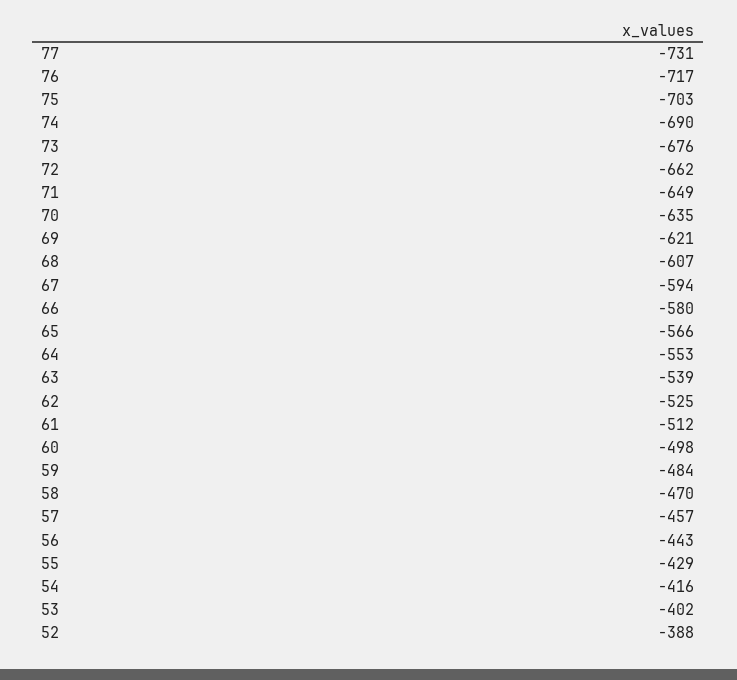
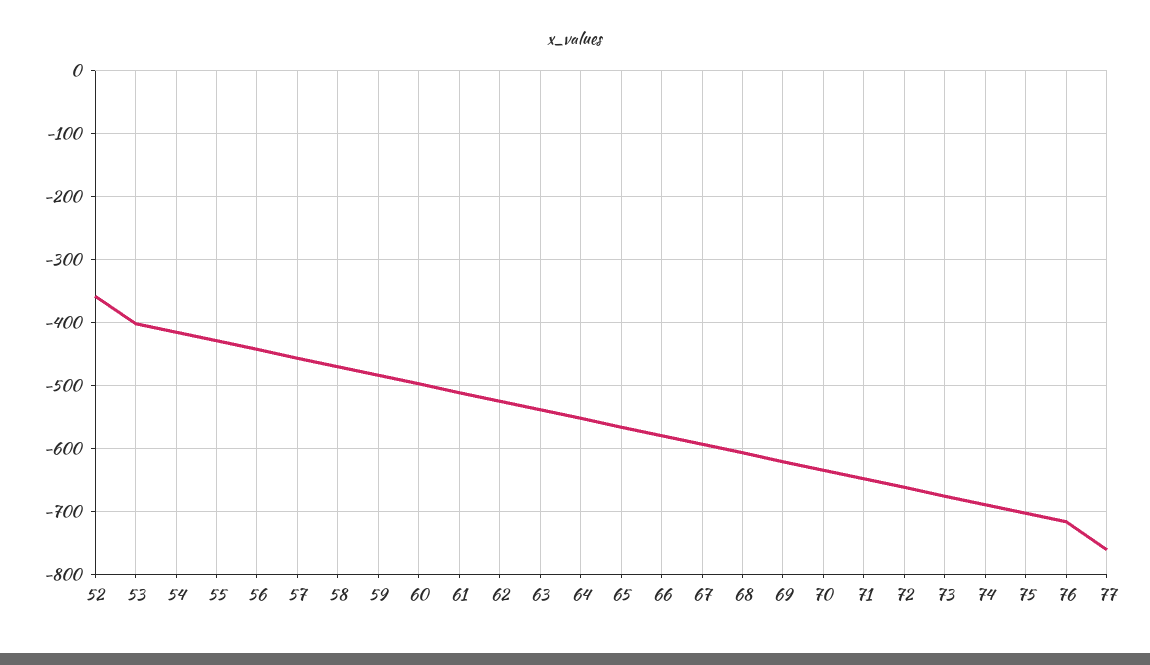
77: -731 -> -760
52: -388 -> -360

